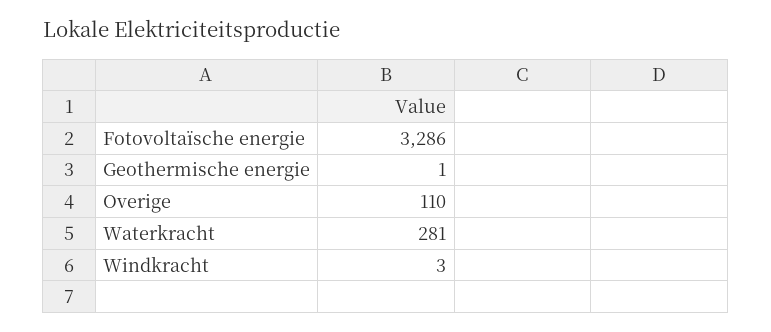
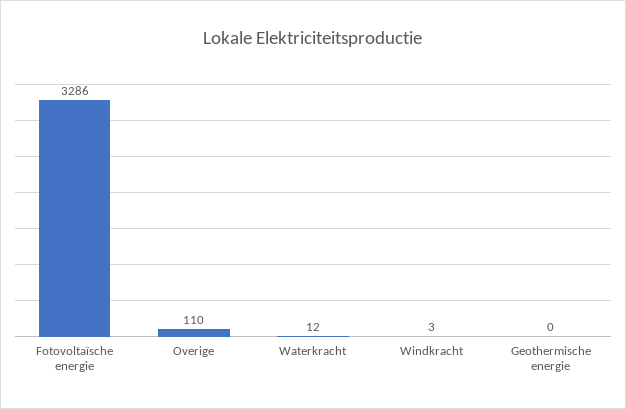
Geothermische energie: 1 -> 0
Waterkracht: 281 -> 12

